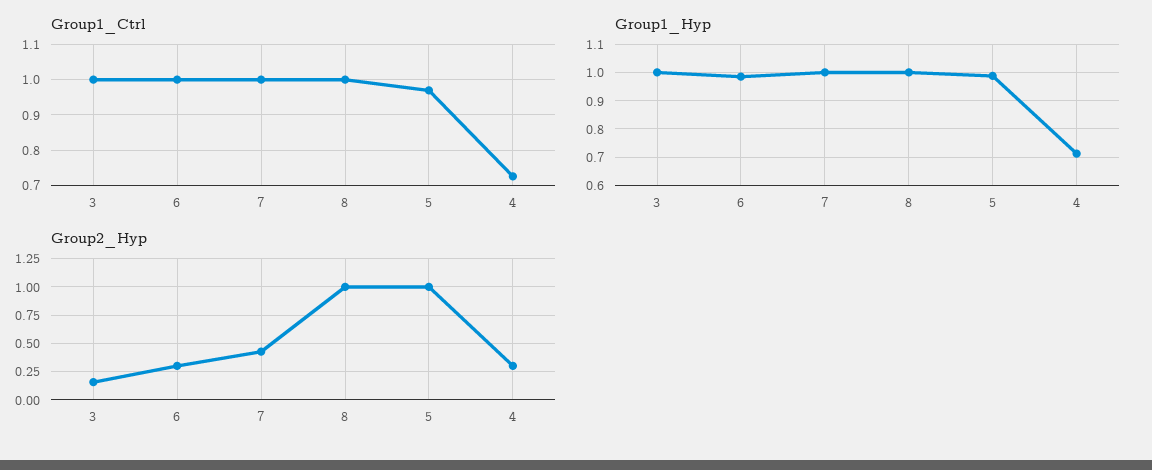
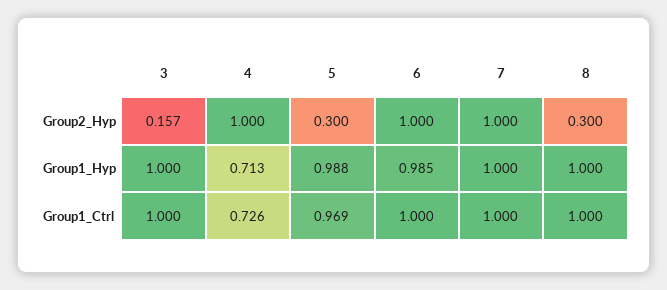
Group2_Hyp, 6: 0.25 -> 1
Group2_Hyp, 7: 0.5 -> 1
Group2_Hyp, 8: 1 -> 0.3
Group2_Hyp, 5: 1 -> 0.3
Group2_Hyp, 4: 0.25 -> 1

